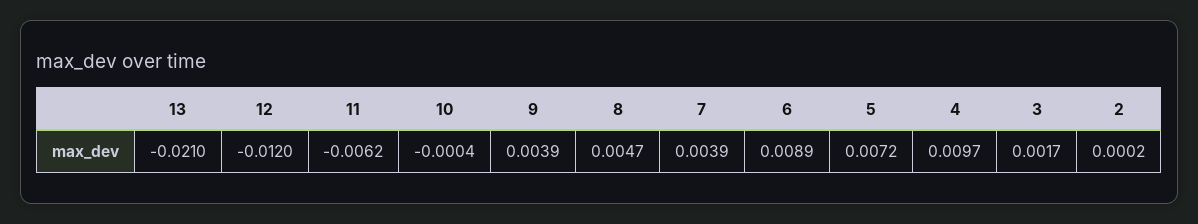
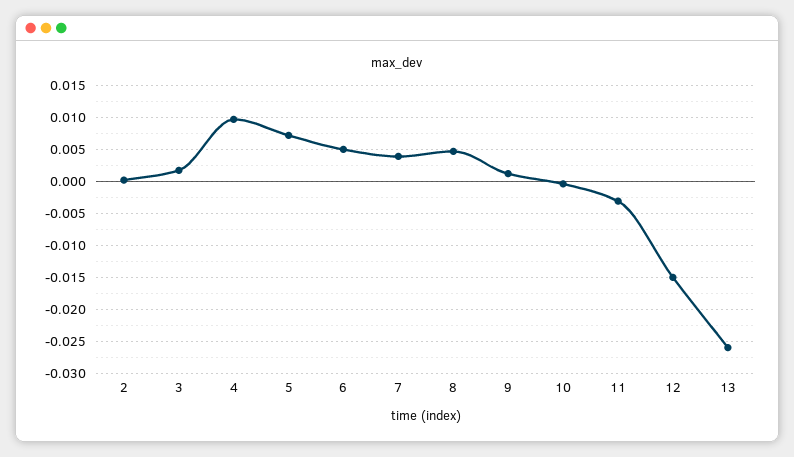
13: -0.021 -> -0.026
12: -0.012 -> -0.015
11: -0.0062 -> -0.003
9: 0.0039 -> 0.001
6: 0.0089 -> 0.005

